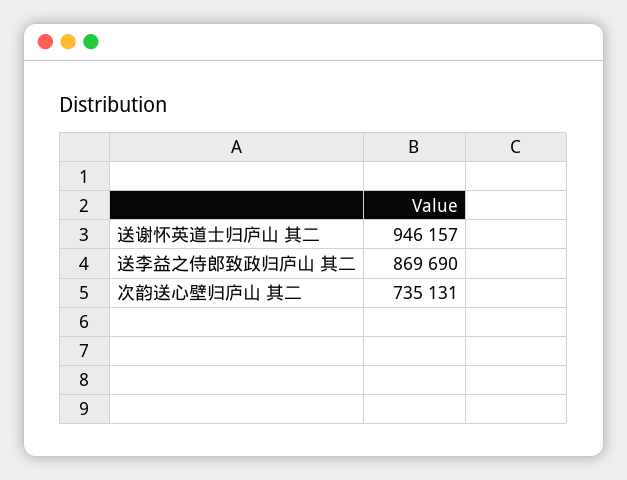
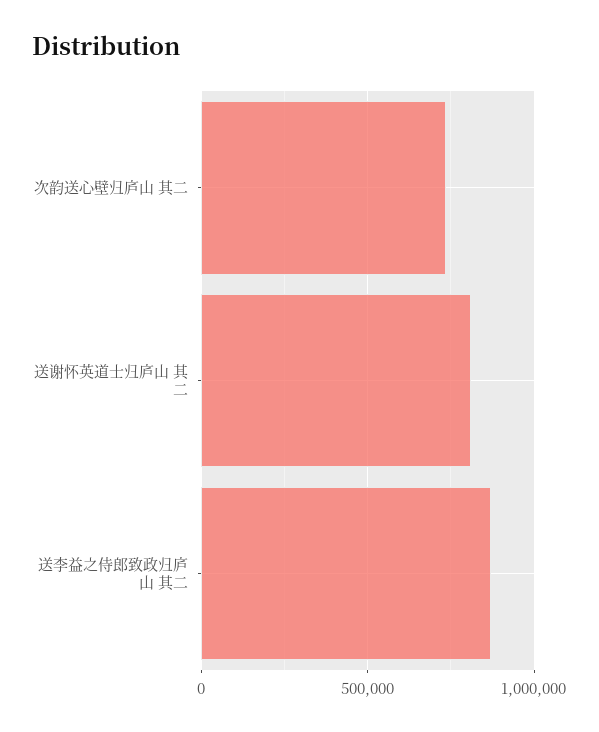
送谢怀英道士归庐山 其二: 946157 -> 800000

